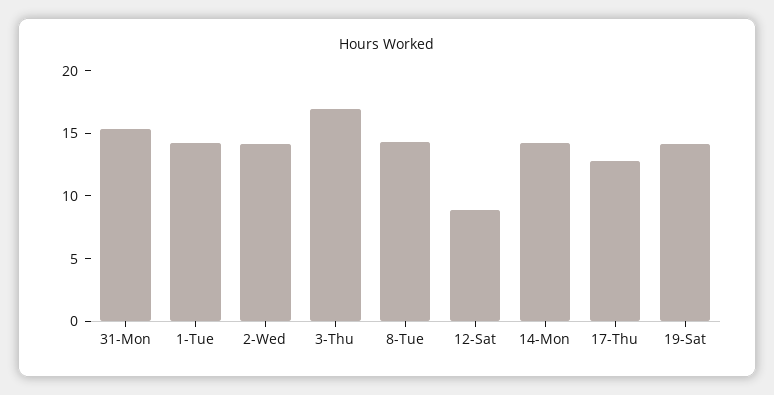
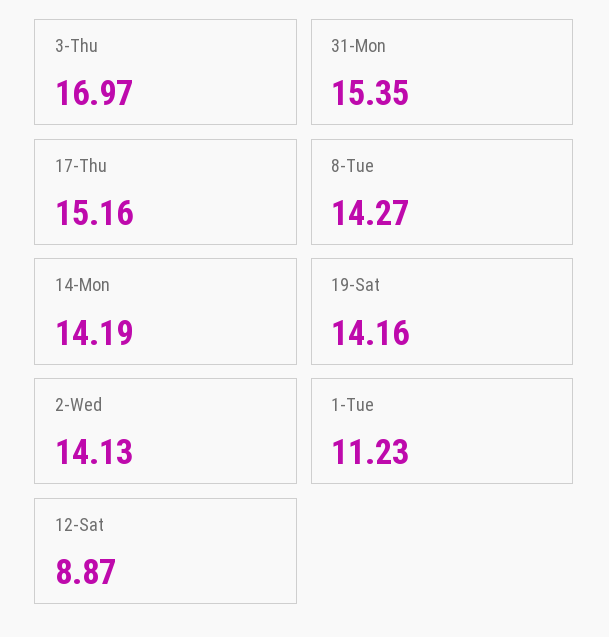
1-Tue: 14 -> 11.23
17-Thu: 13 -> 15.16

